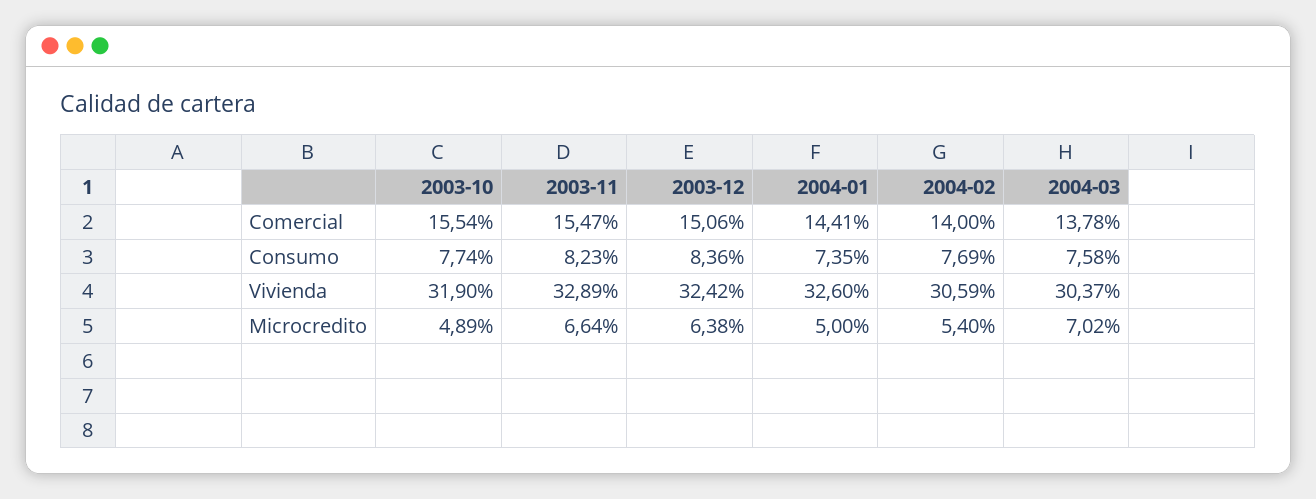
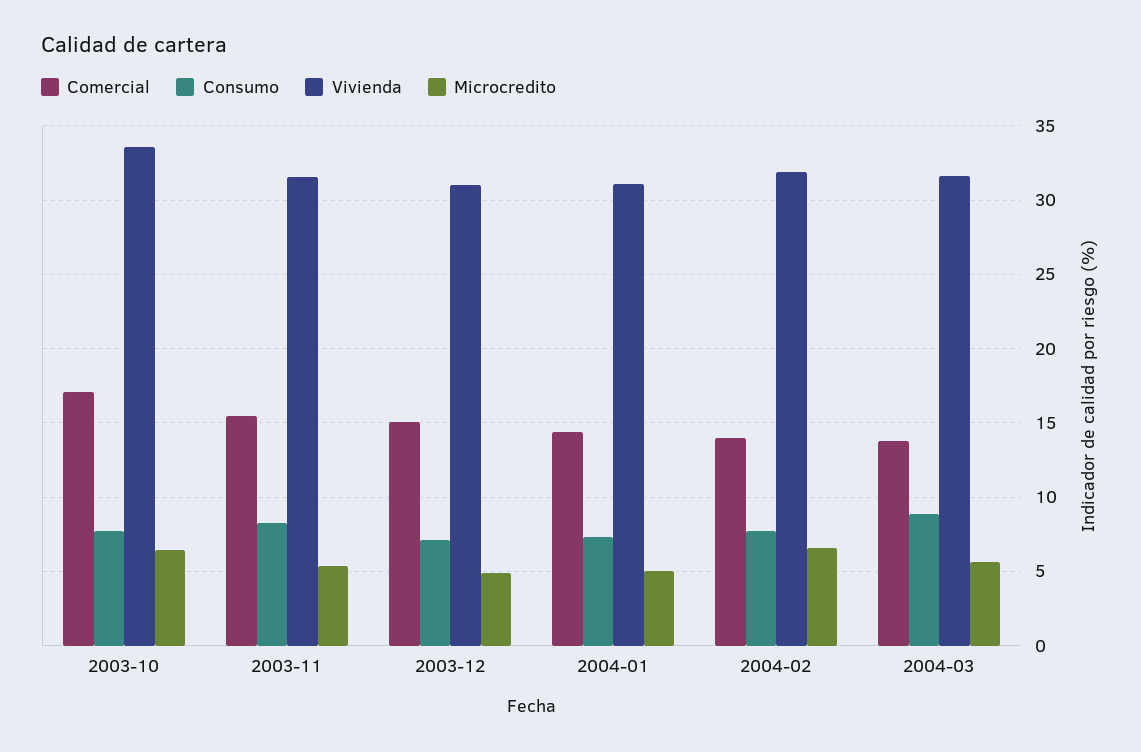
Comercial, 2003-10: 15.54 -> 17
Consumo, 2003-12: 8.36 -> 7
Consumo, 2004-03: 7.58 -> 9
Vivienda, 2003-10: 31.9 -> 33.5
Vivienda, 2003-11: 32.89 -> 31.5
Vivienda, 2003-12: 32.42 -> 31
Vivienda, 2004-01: 32.6 -> 31
Vivienda, 2004-02: 30.59 -> 32
Vivienda, 2004-03: 30.37 -> 31.5
Microcredito, 2003-10: 4.89 -> 6.5
Microcredito, 2003-11: 6.64 -> 5.5
Microcredito, 2003-12: 6.38 -> 5
Microcredito, 2004-02: 5.4 -> 6.5
Microcredito, 2004-03: 7.02 -> 5.5

